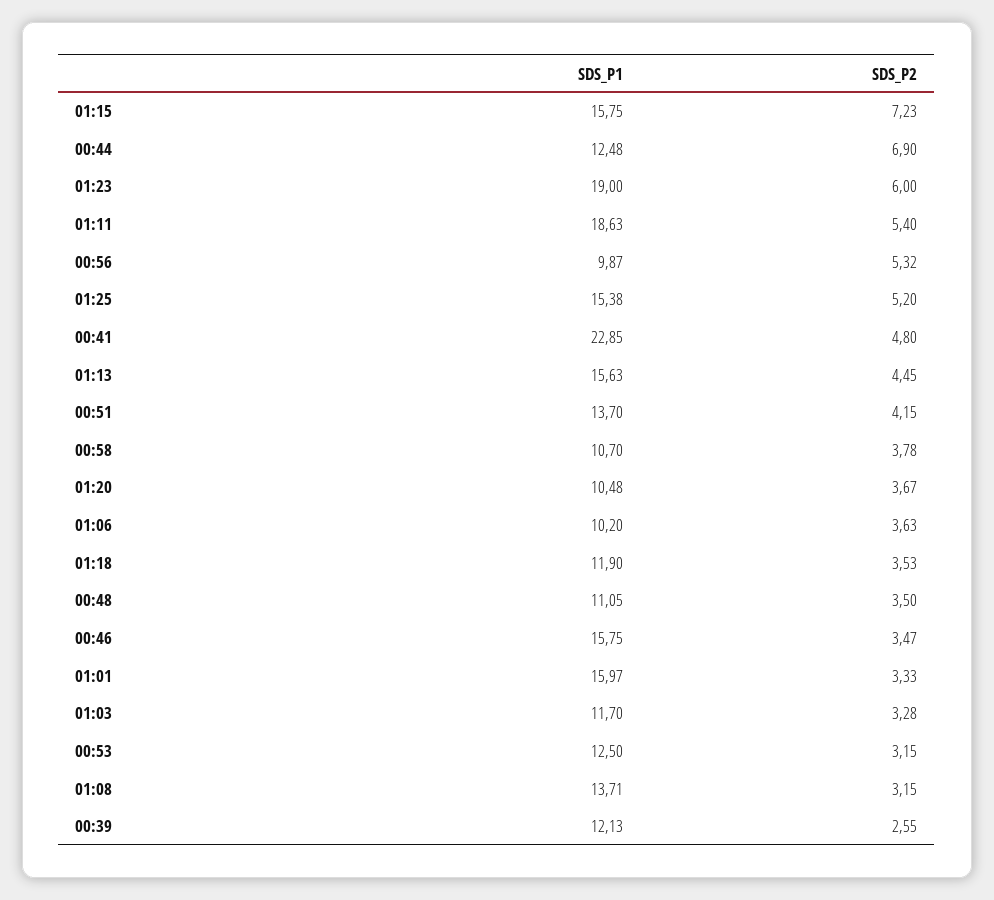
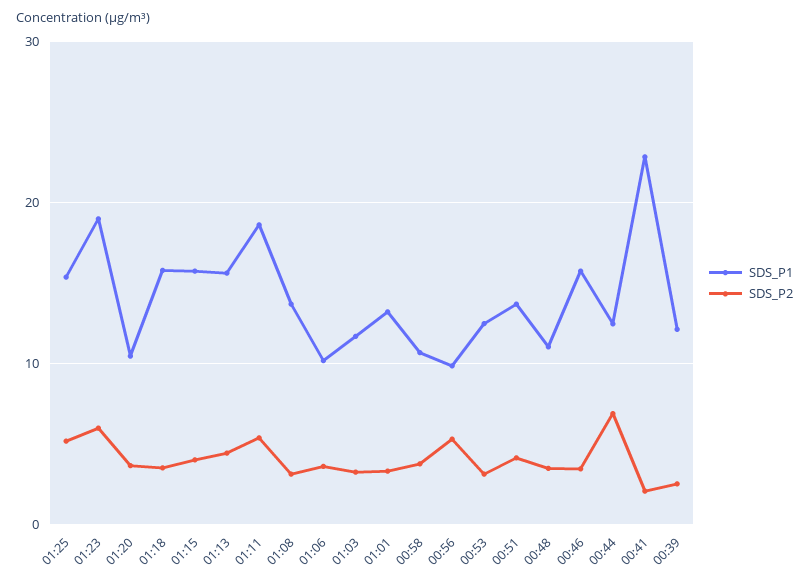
SDS_P2, 01:15: 7.23 -> 4
SDS_P2, 00:41: 4.8 -> 2
SDS_P1, 01:18: 11.9 -> 16
SDS_P1, 01:01: 15.97 -> 13

